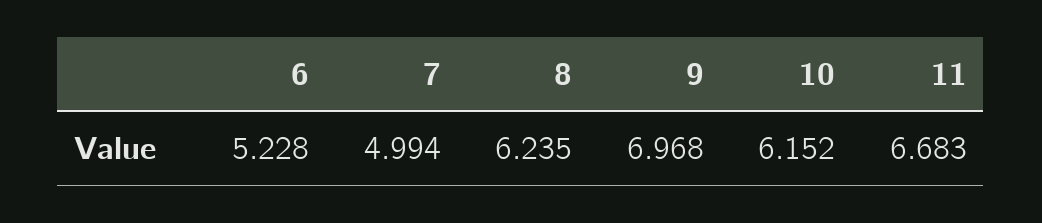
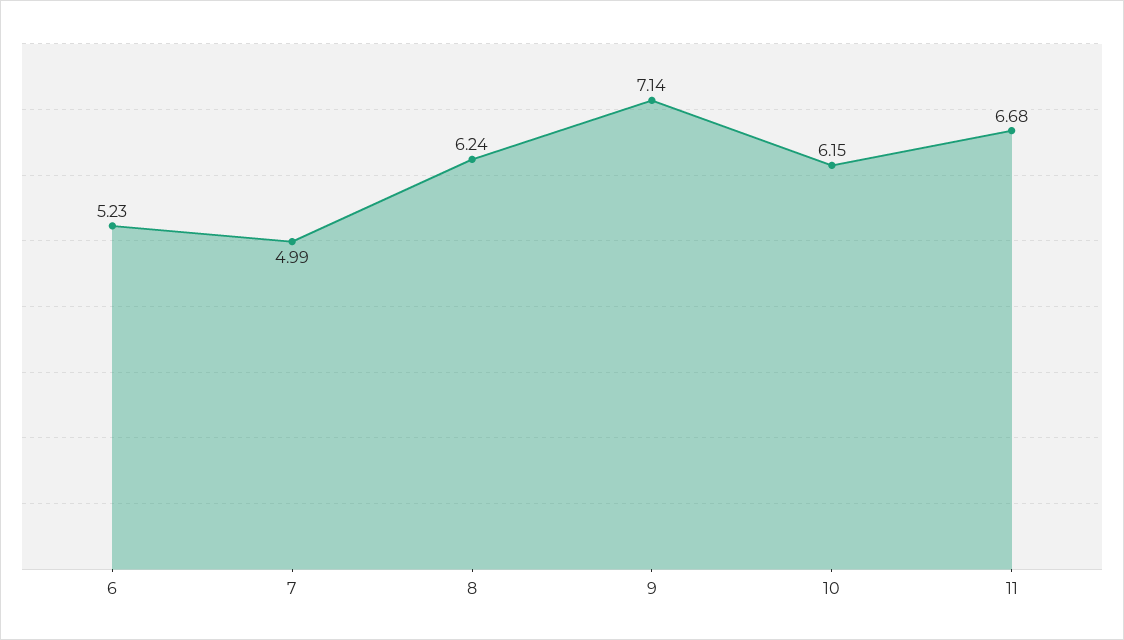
9: 6.968 -> 7.14

